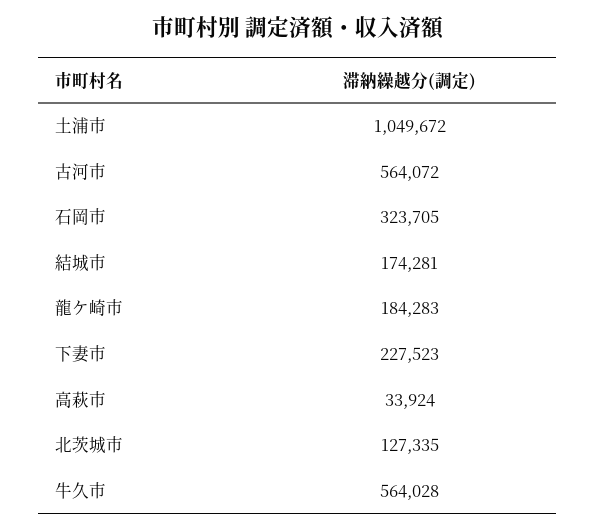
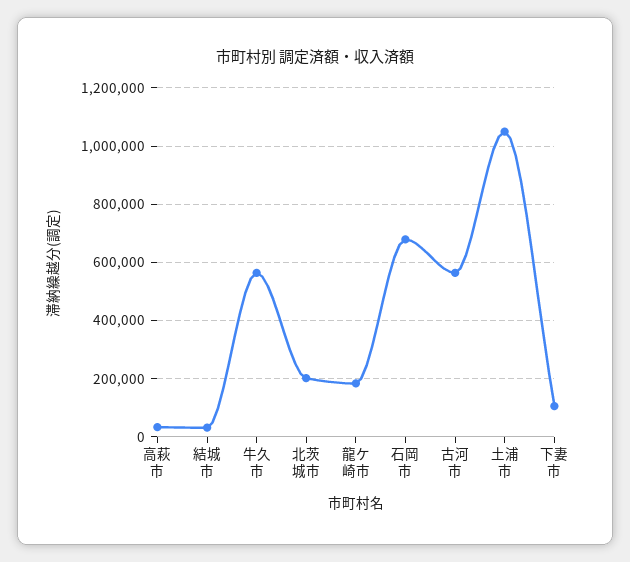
石岡市: 323705 -> 675000
結城市: 174281 -> 25000
下妻市: 227523 -> 100000
北茨城市: 127335 -> 200000

